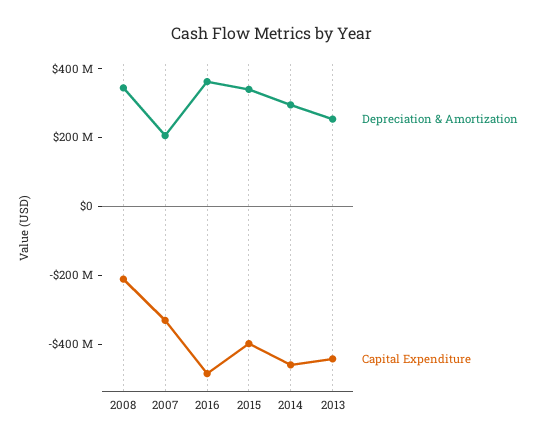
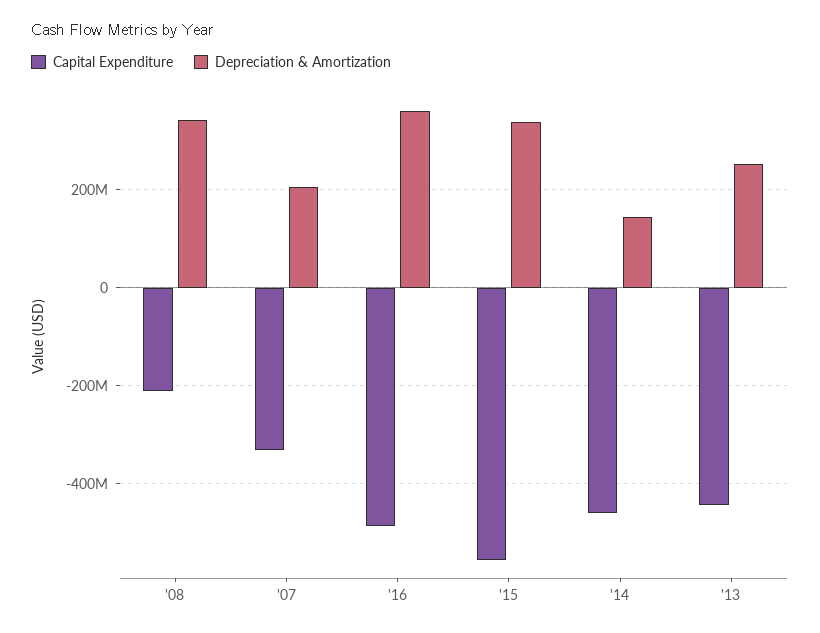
Capital Expenditure, 2015: -400000000 -> -560000000
Depreciation & Amortization, 2014: 300000000 -> 140000000

